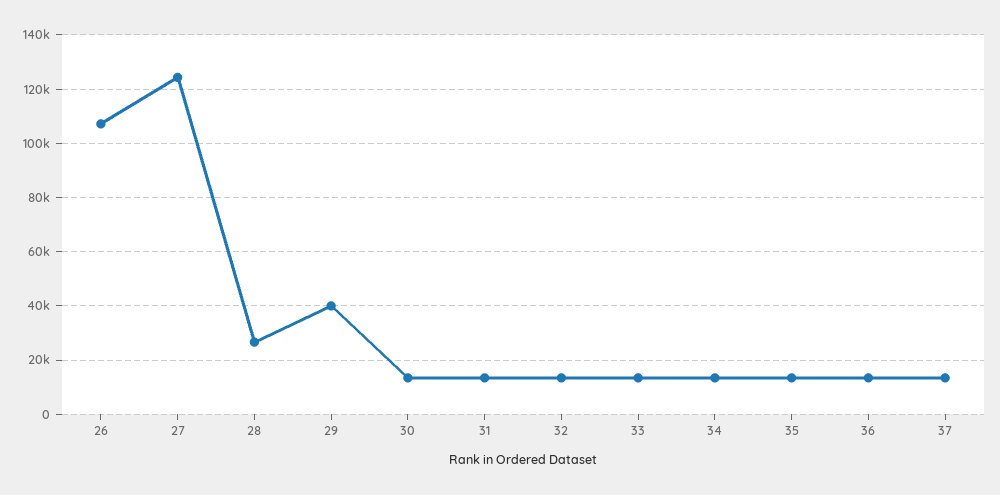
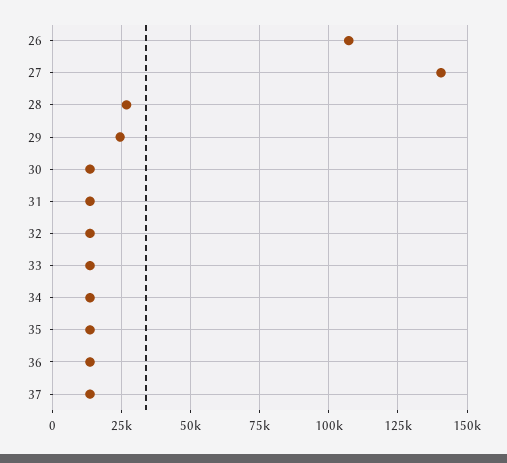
27: 125000 -> 140000
29: 40000 -> 25000

